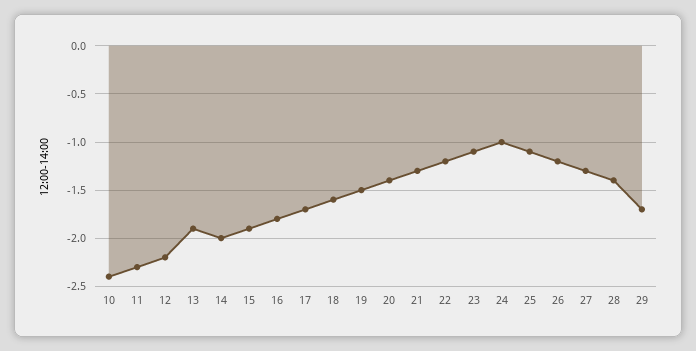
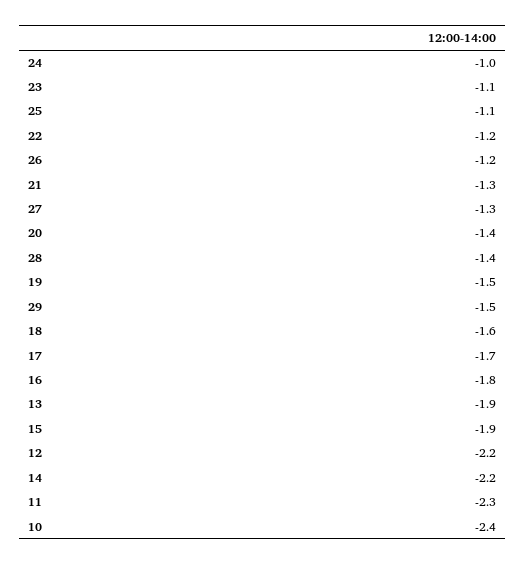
14: -2 -> -2.2
29: -1.7 -> -1.5

